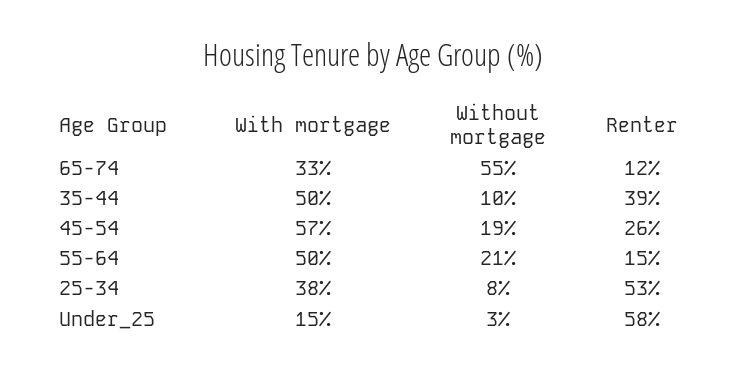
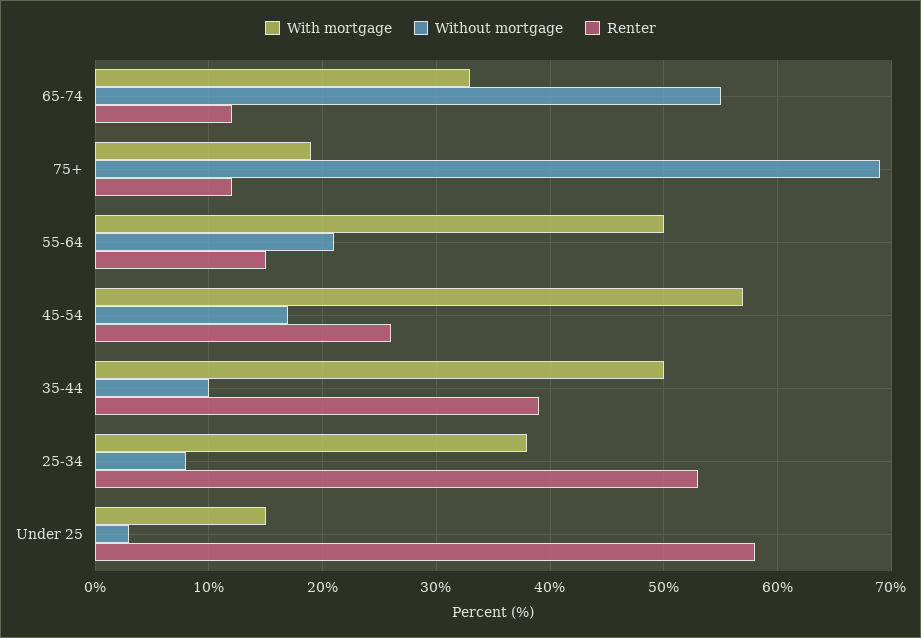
Without mortgage, 45-54: 19 -> 17
With mortgage, 75+: none -> 19
Without mortgage, 75+: none -> 69
Renter, 75+: none -> 12

